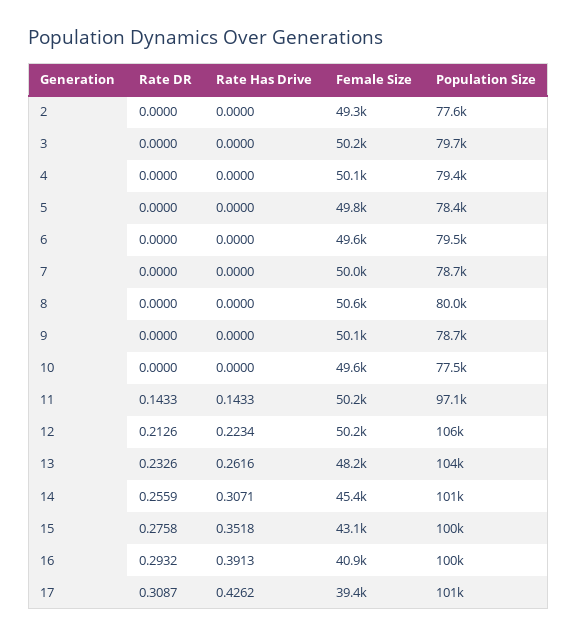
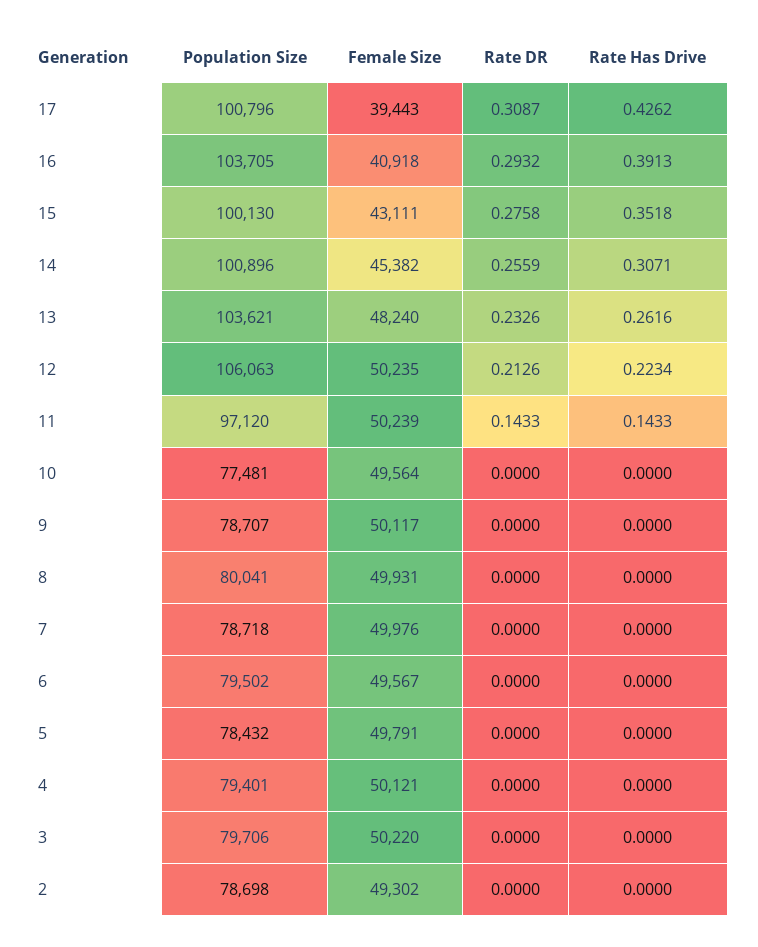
Population Size, 2: 77600 -> 78698
Female Size, 8: 50600 -> 49931
Population Size, 16: 100000 -> 103705

